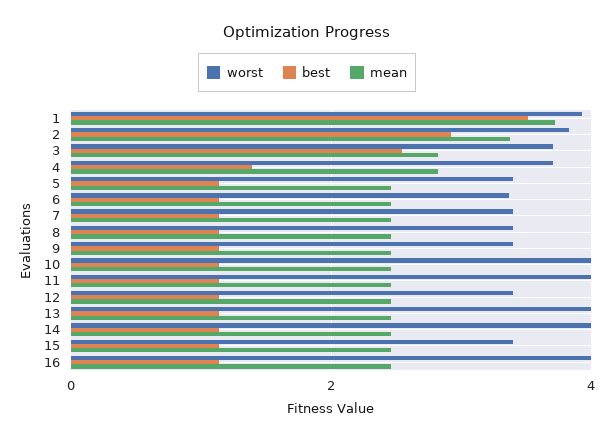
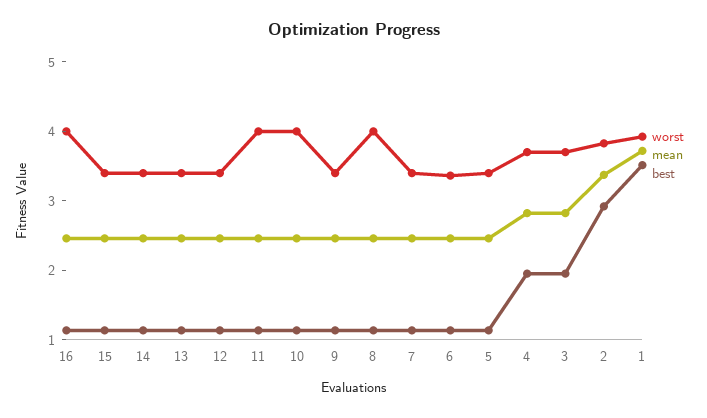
best, 3: 2.6 -> 2
best, 4: 1.4 -> 2
worst, 8: 3.4 -> 4
worst, 13: 4 -> 3.4
worst, 14: 4 -> 3.4

